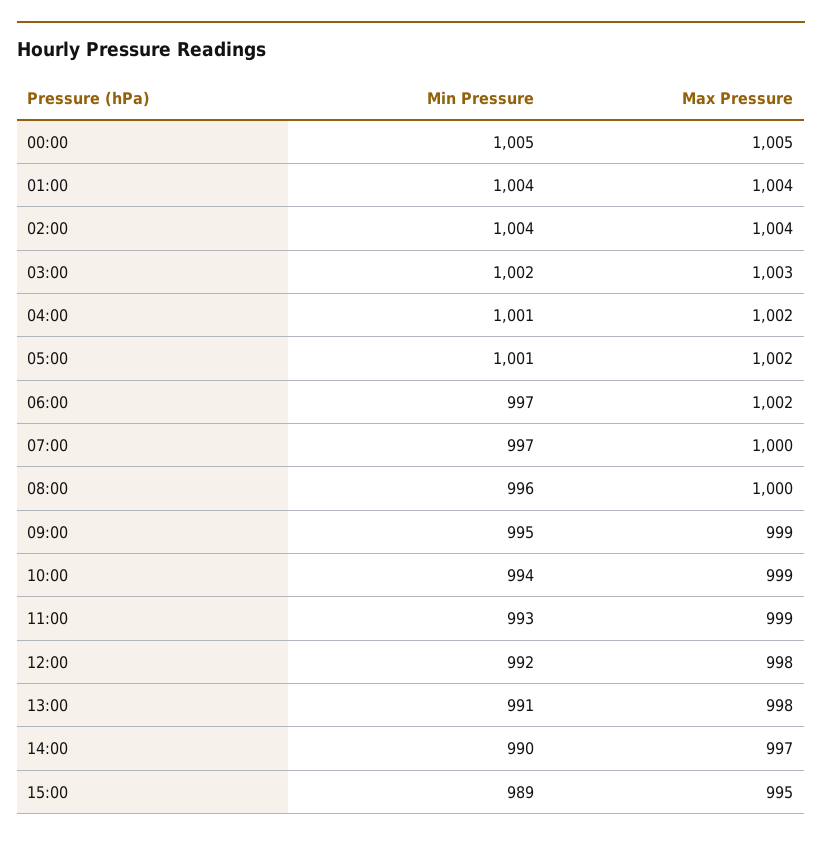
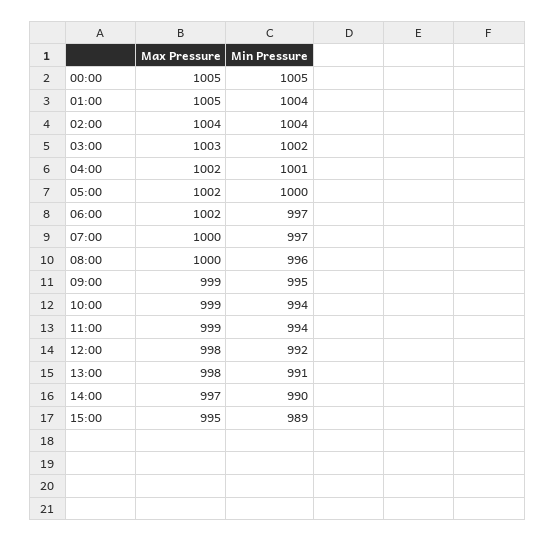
Max Pressure, 01:00: 1004 -> 1005
Min Pressure, 05:00: 1001 -> 1000
Min Pressure, 11:00: 993 -> 994

